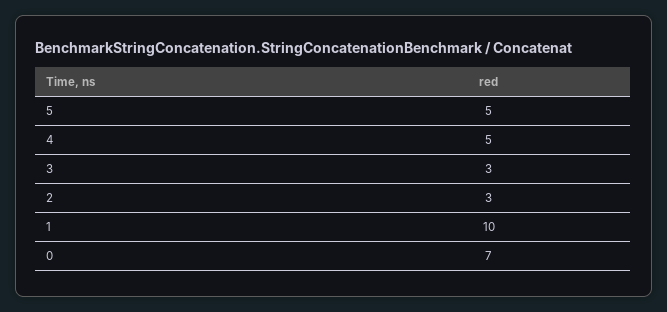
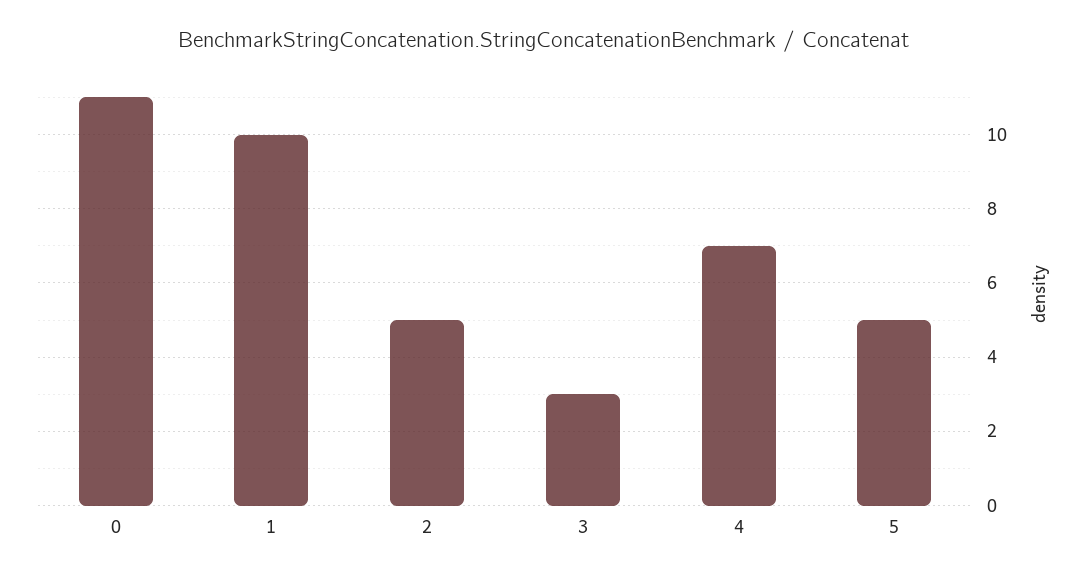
4: 5 -> 7
2: 3 -> 5
0: 7 -> 11

